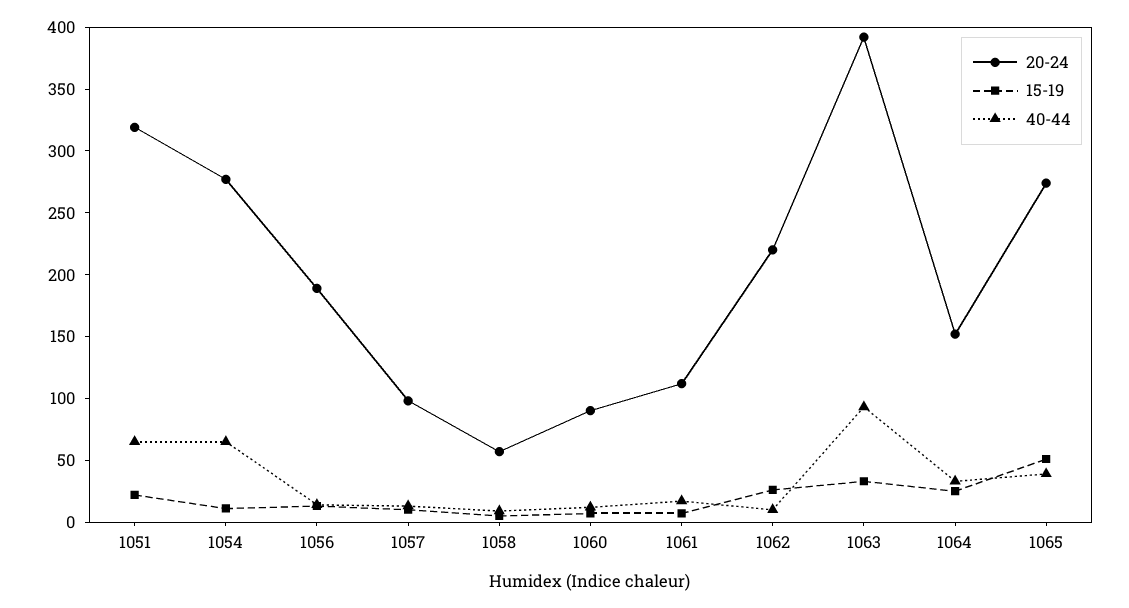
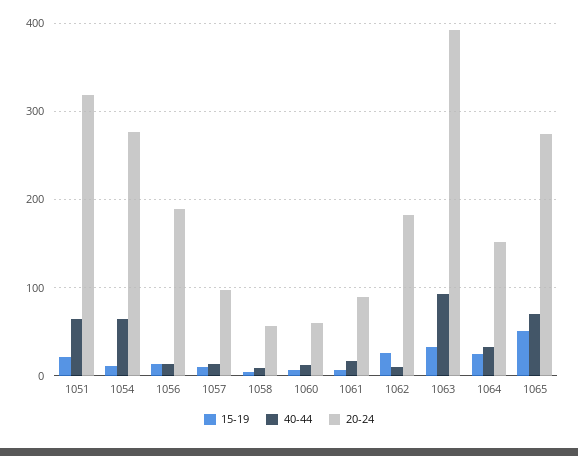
20-24, 1060: 90 -> 60
20-24, 1061: 110 -> 90
20-24, 1062: 220 -> 180
40-44, 1065: 40 -> 70

